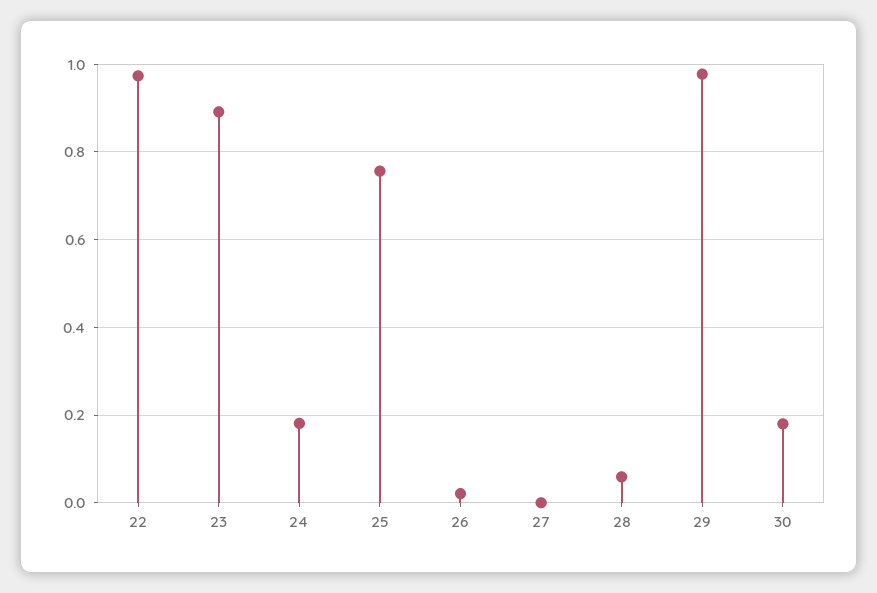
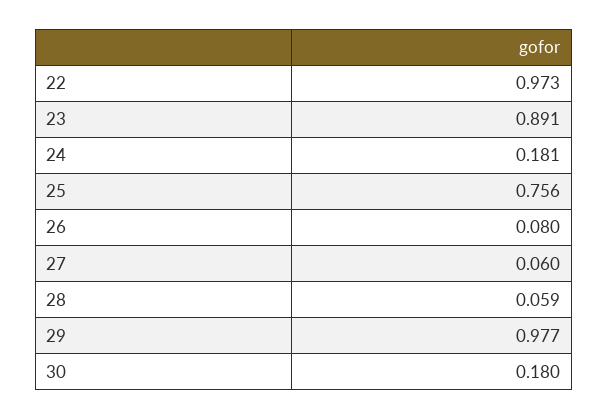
26: 0.02 -> 0.08
27: 0 -> 0.06

